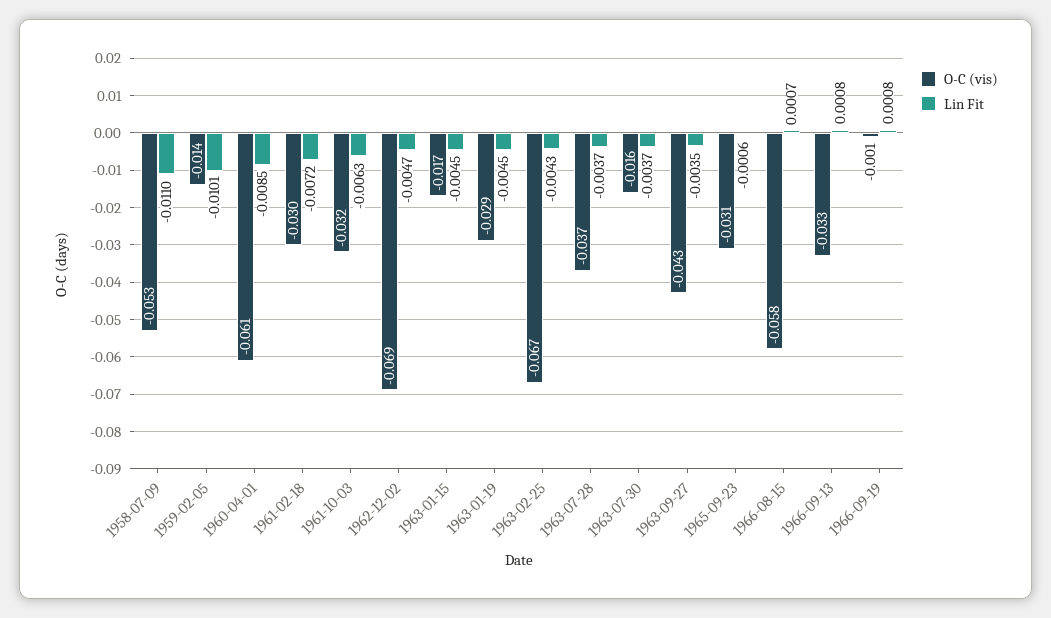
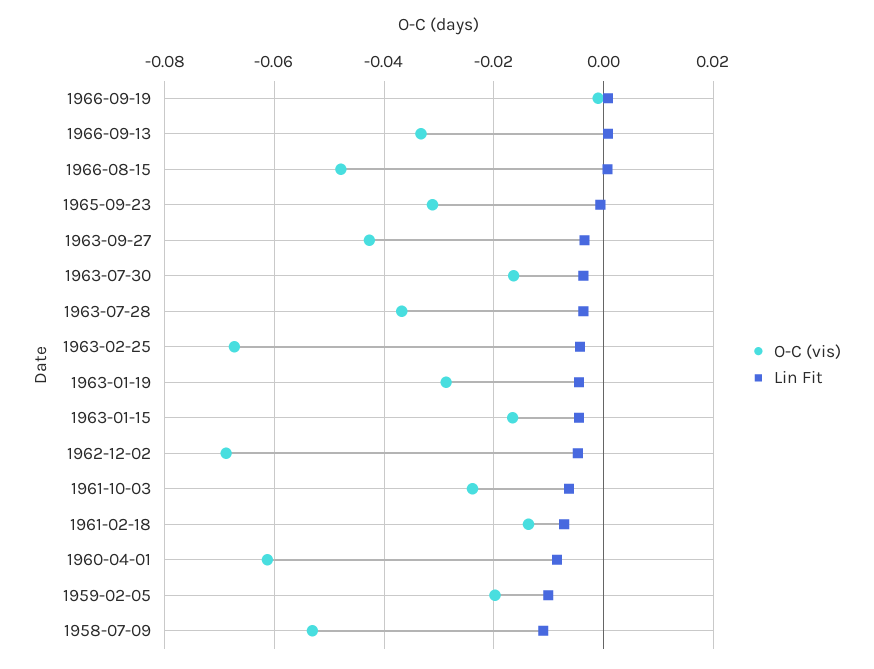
O-C (vis), 1959-02-05: -0.014 -> -0.02
O-C (vis), 1961-02-18: -0.03 -> -0.014
O-C (vis), 1961-10-03: -0.032 -> -0.024
O-C (vis), 1966-08-15: -0.058 -> -0.048

